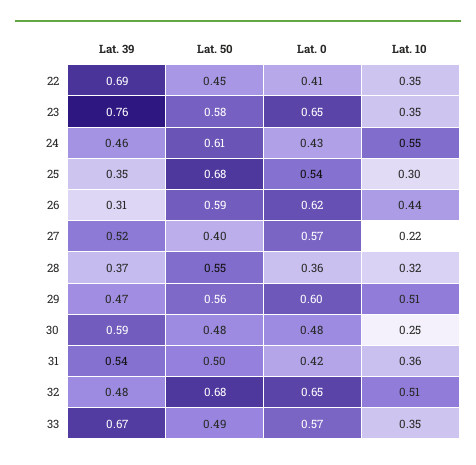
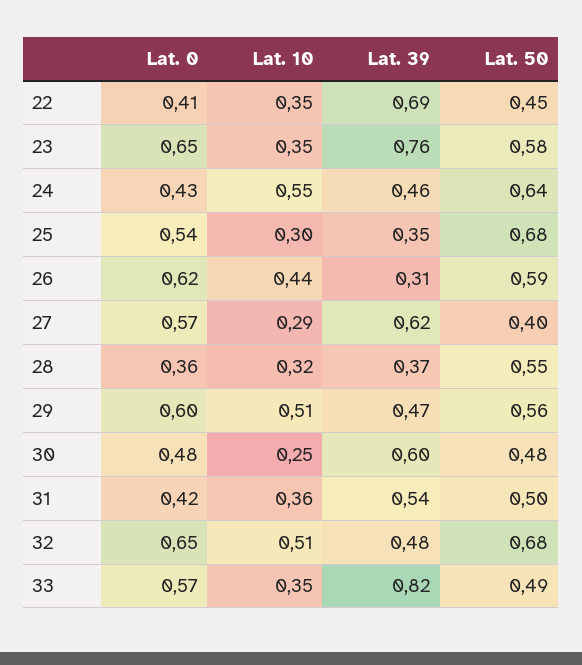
Lat. 50, 24: 0.61 -> 0.64
Lat. 39, 27: 0.52 -> 0.62
Lat. 10, 27: 0.22 -> 0.29
Lat. 39, 30: 0.59 -> 0.6
Lat. 39, 33: 0.67 -> 0.82

